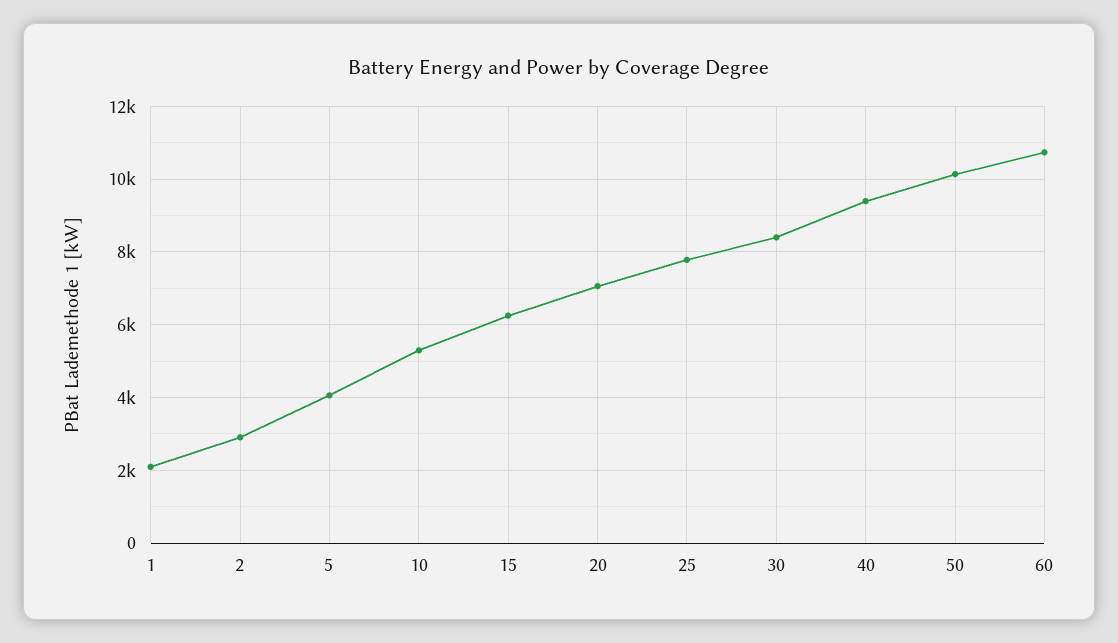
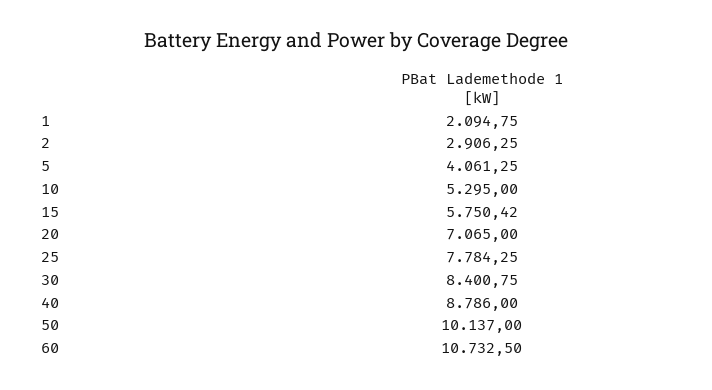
15: 6200 -> 5750.42
40: 9400 -> 8786

